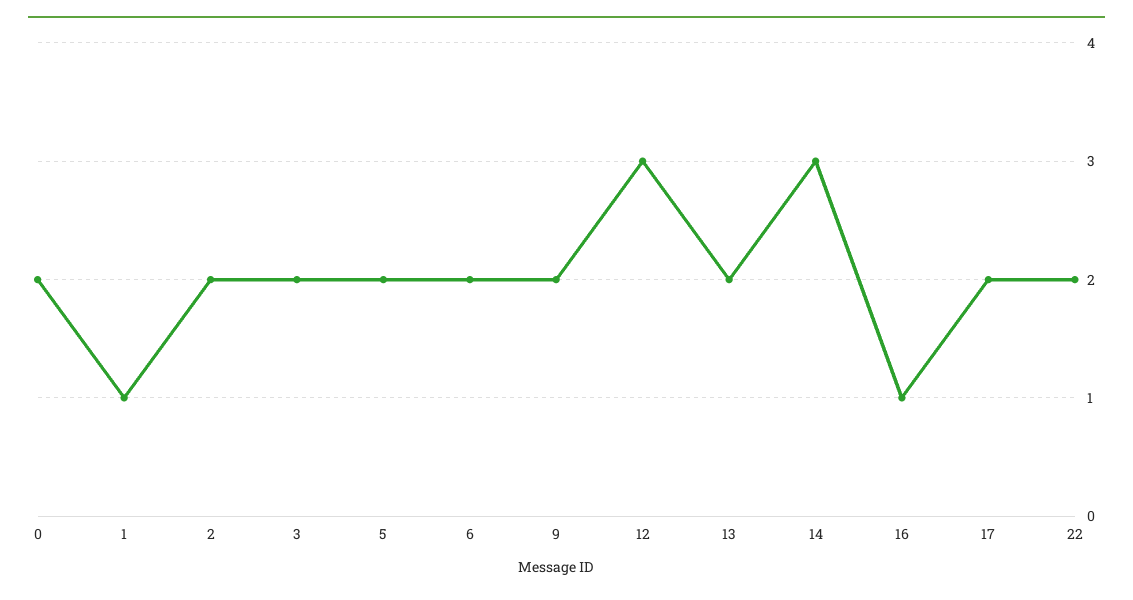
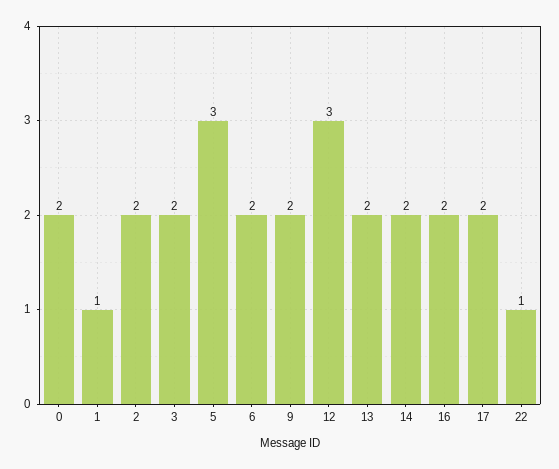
5: 2 -> 3
14: 3 -> 2
16: 1 -> 2
22: 2 -> 1

